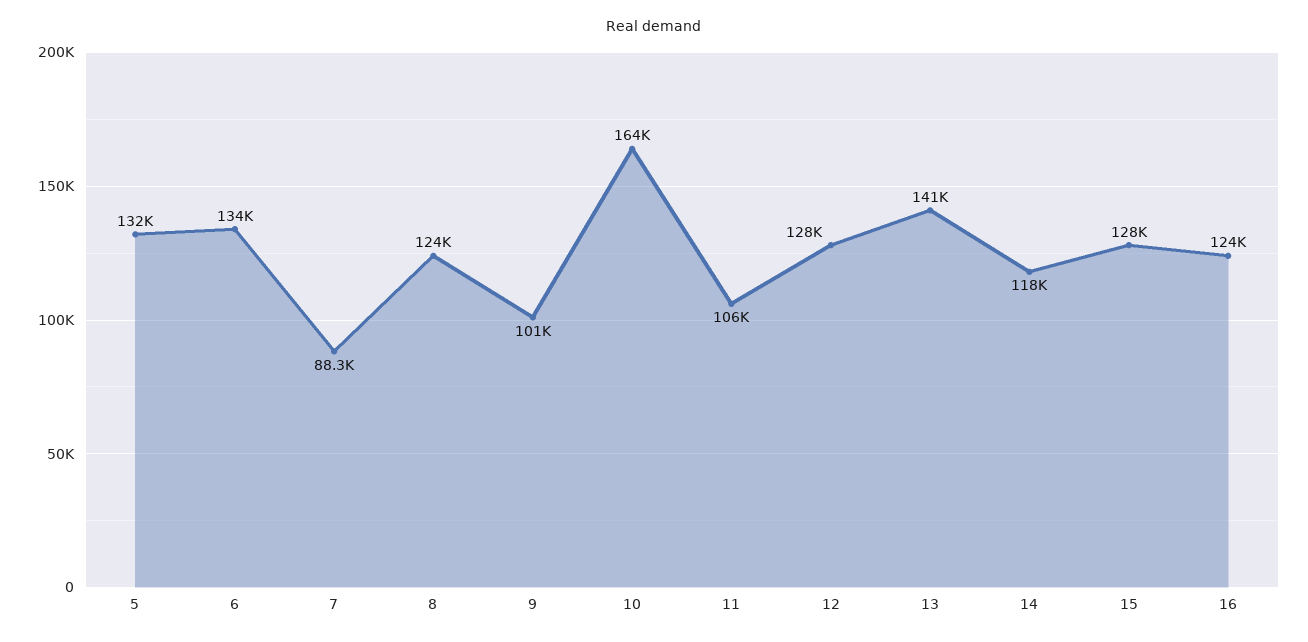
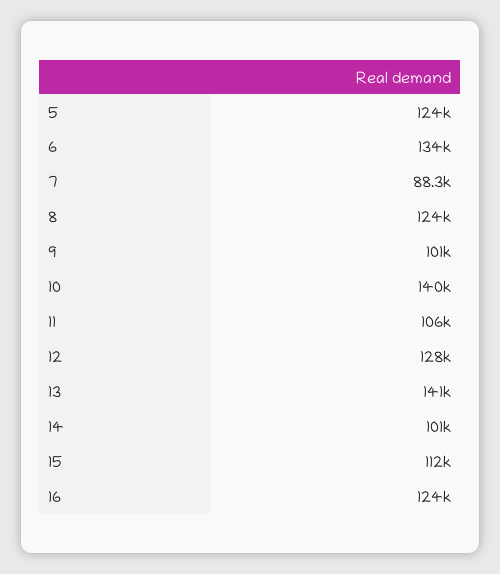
5: 132000 -> 124000
10: 164000 -> 140000
14: 118000 -> 101000
15: 128000 -> 112000

